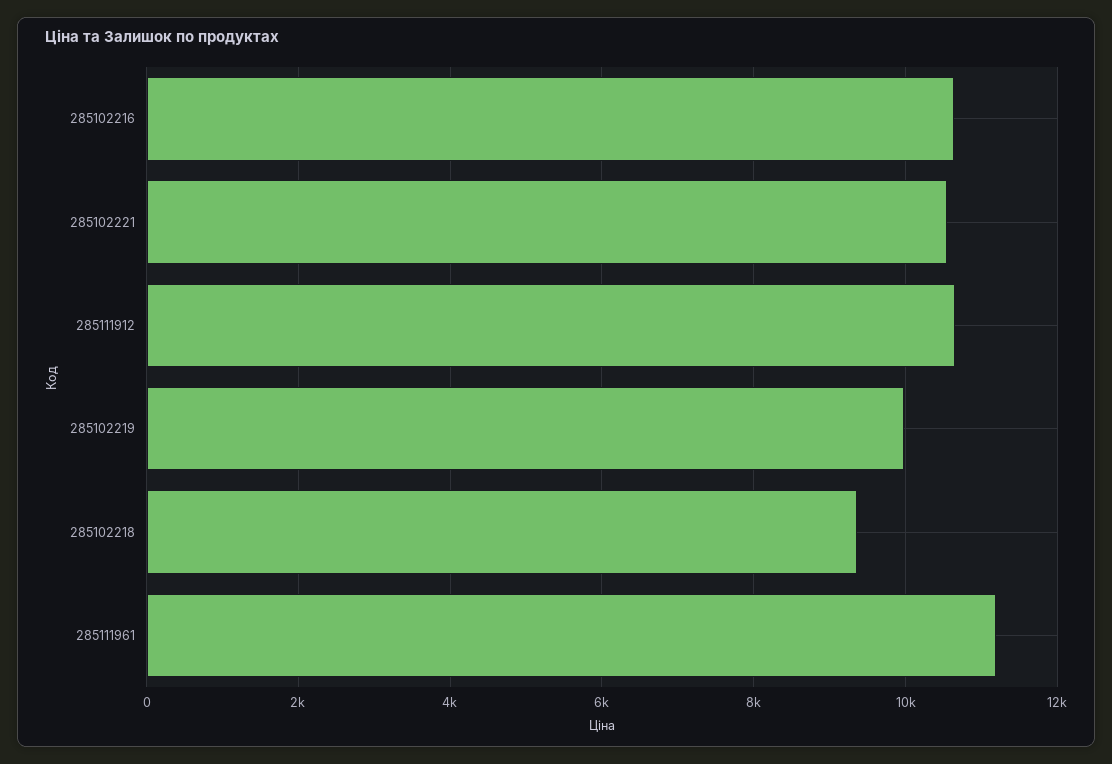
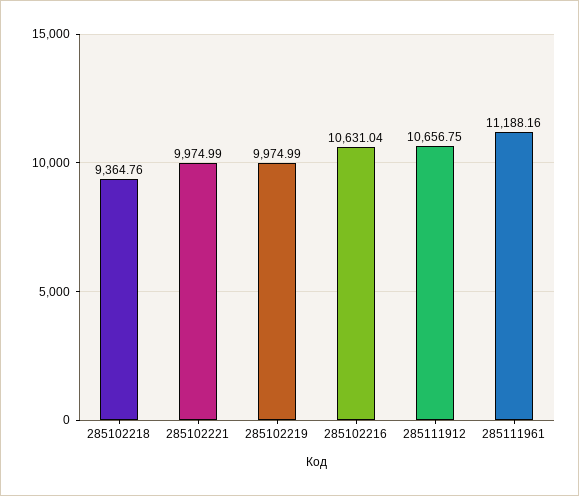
285102221: 10600 -> 9974.99

